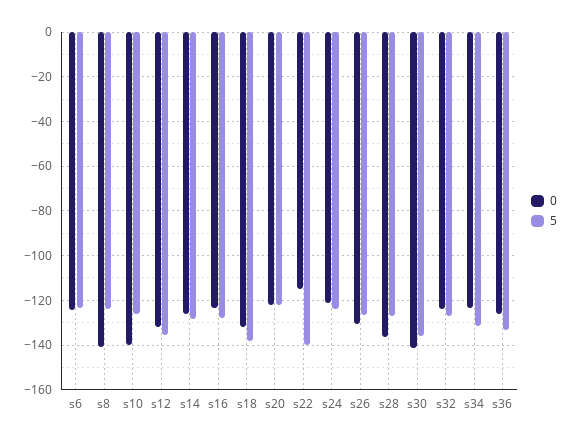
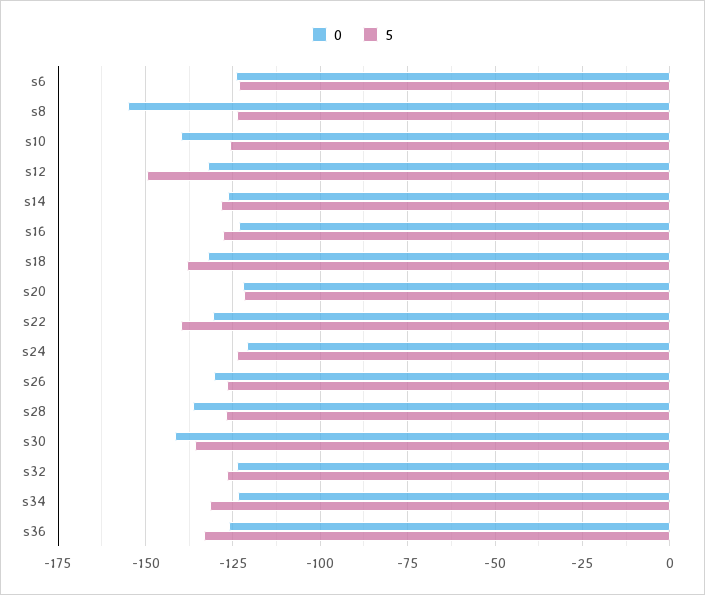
0, s8: -140 -> -155
5, s12: -135 -> -150
0, s22: -115 -> -130

